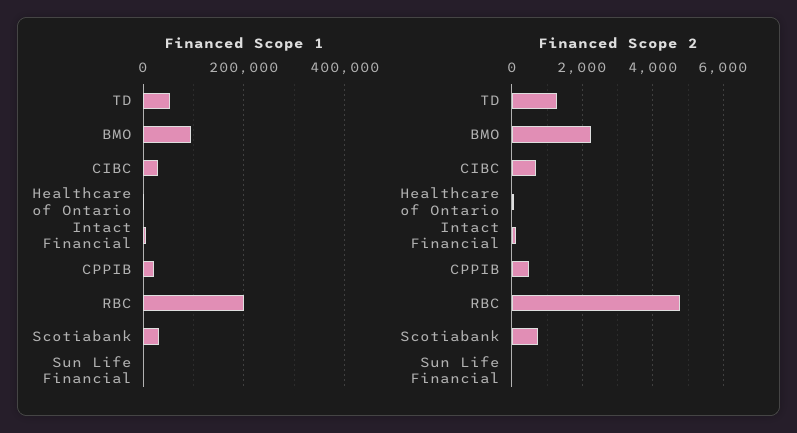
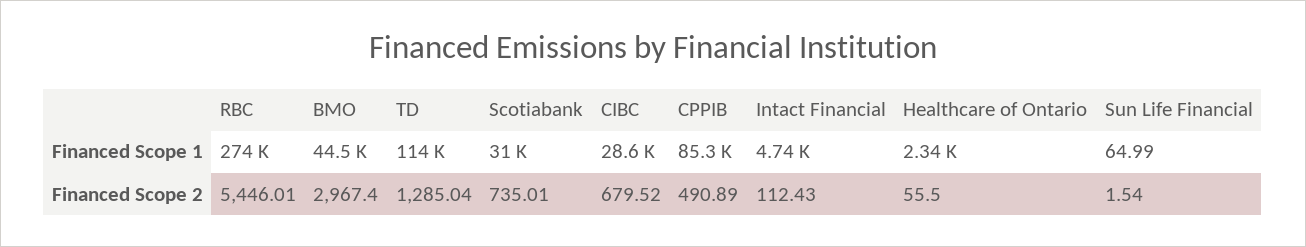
Financed Scope 1, TD: 60000 -> 114000
Financed Scope 1, BMO: 100000 -> 44500
Financed Scope 1, CPPIB: 20000 -> 85300
Financed Scope 1, RBC: 200000 -> 274000
Financed Scope 2, BMO: 2200 -> 2967.4
Financed Scope 2, RBC: 4800 -> 5446.01

